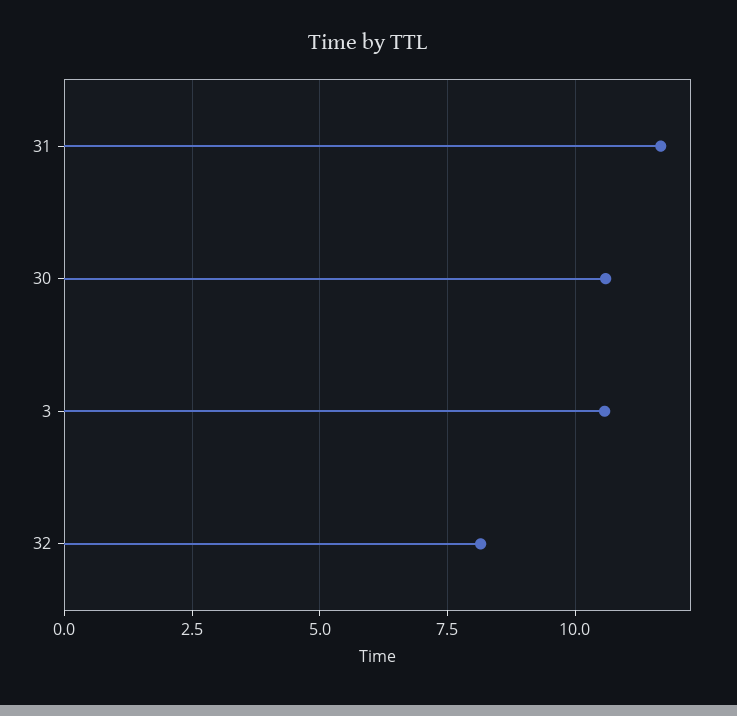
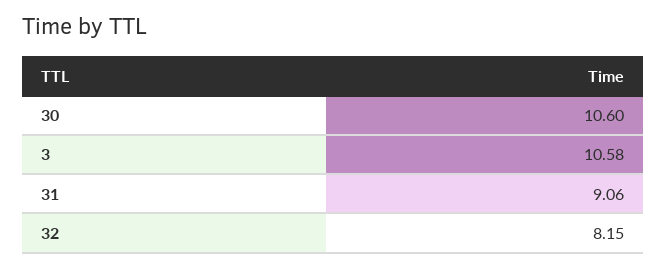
31: 11.75 -> 9.06

